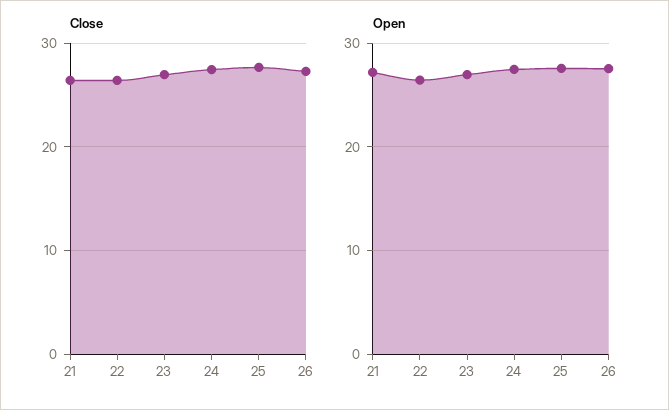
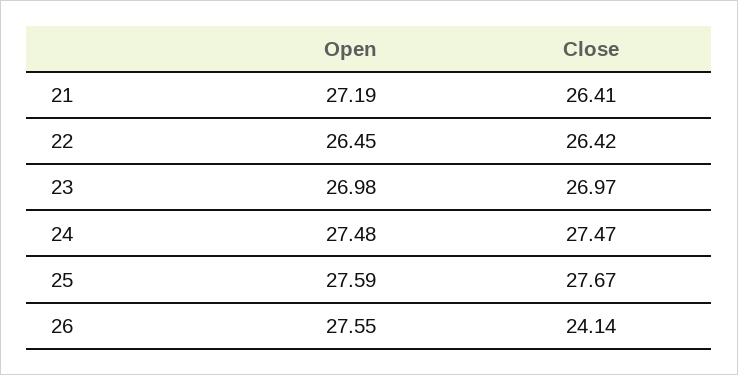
Close, 26: 27 -> 24.14

